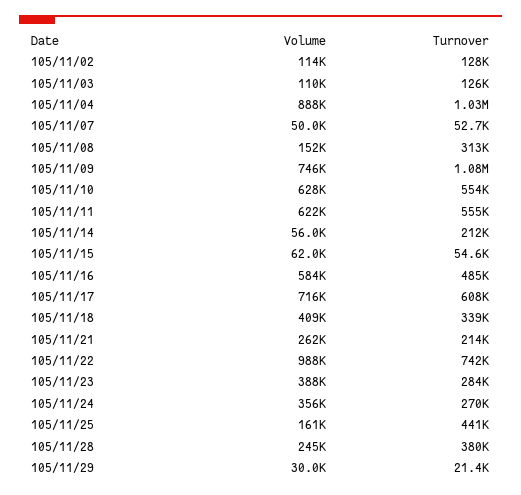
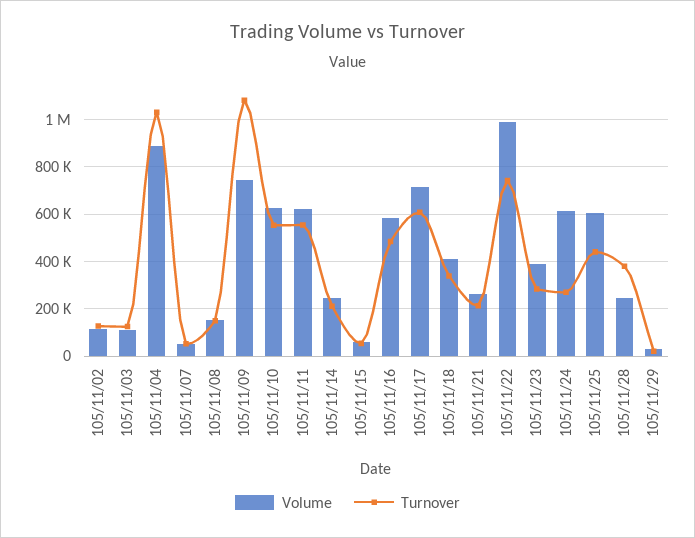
Turnover, 105/11/08: 313000 -> 150000
Volume, 105/11/14: 56000 -> 250000
Volume, 105/11/24: 356000 -> 600000
Volume, 105/11/25: 161000 -> 600000

